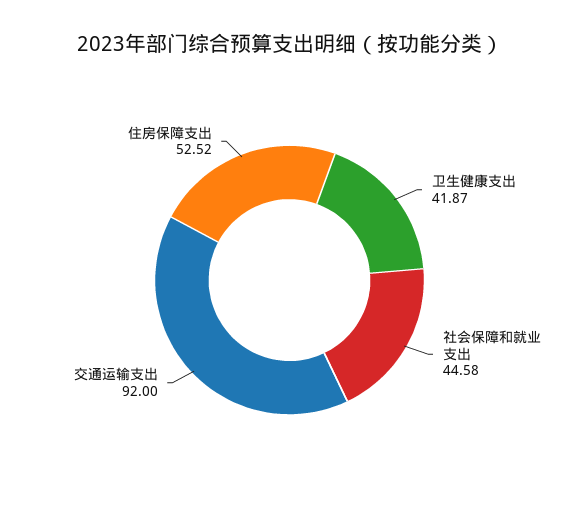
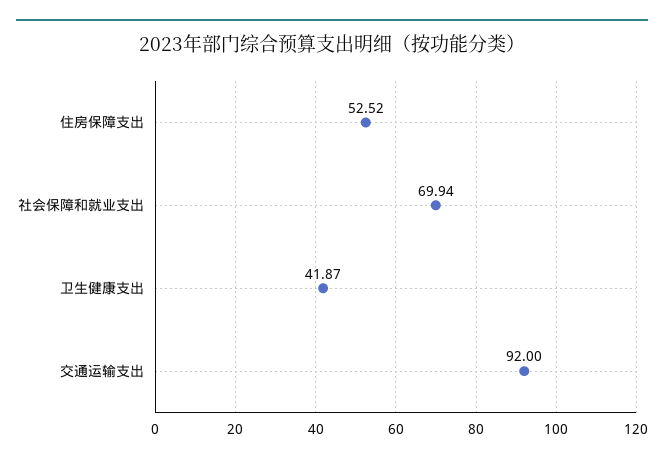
社会保障和就业支出: 44.58 -> 69.94

